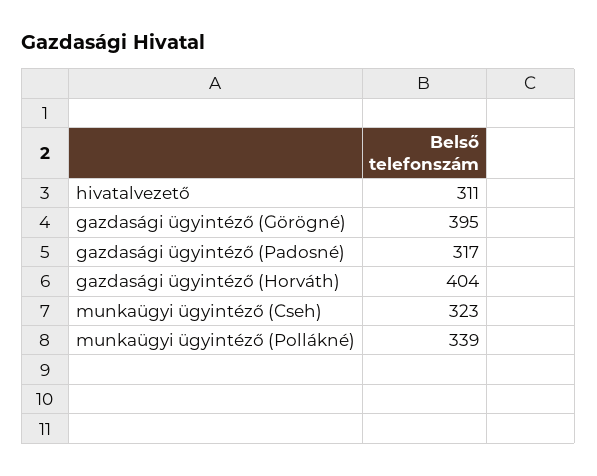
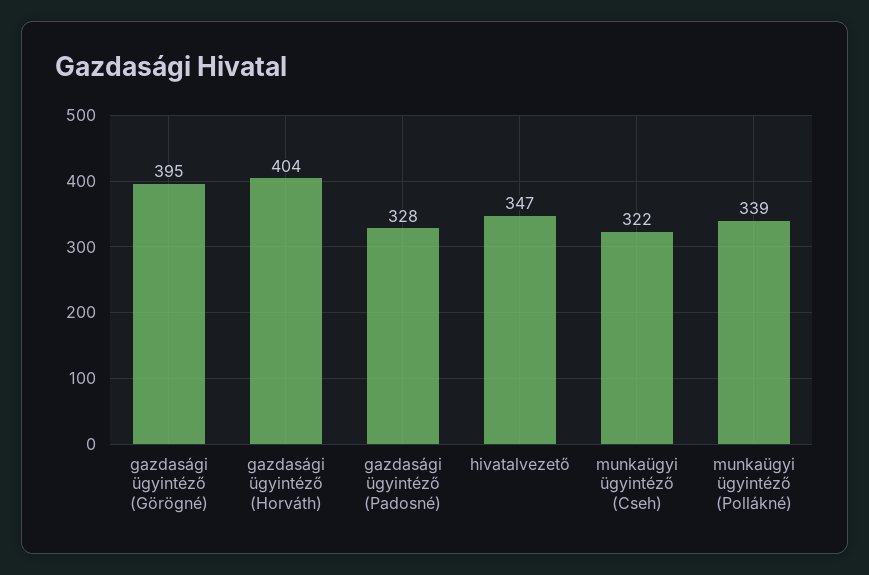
hivatalvezető: 311 -> 347
gazdasági ügyintéző (Padosné): 317 -> 328
munkaügyi ügyintéző (Cseh): 323 -> 322

